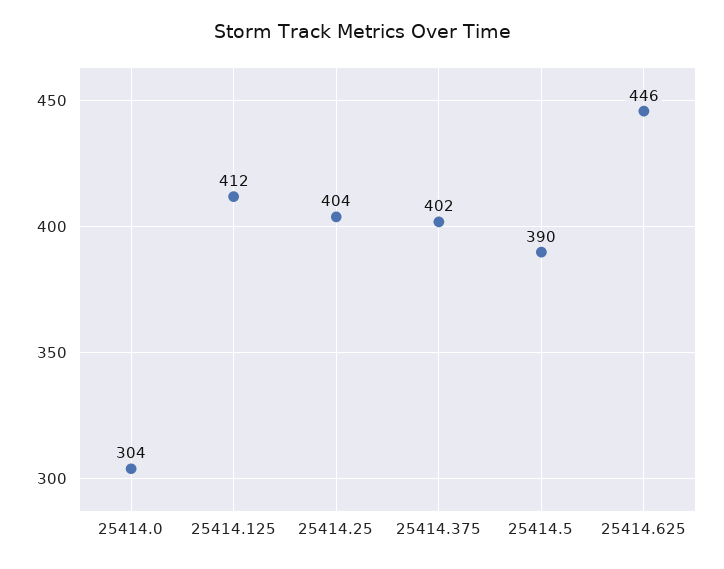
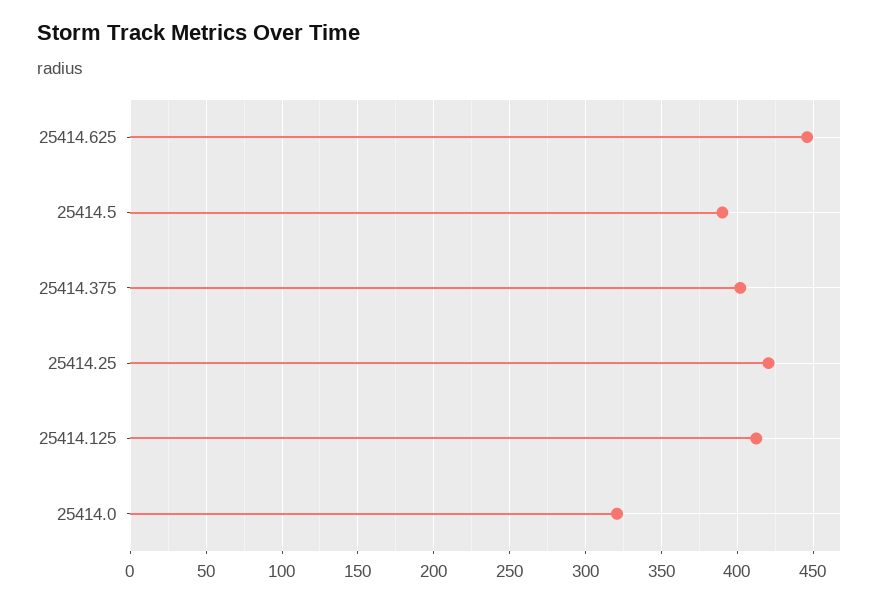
25414.0: 304 -> 320
25414.25: 404 -> 420

